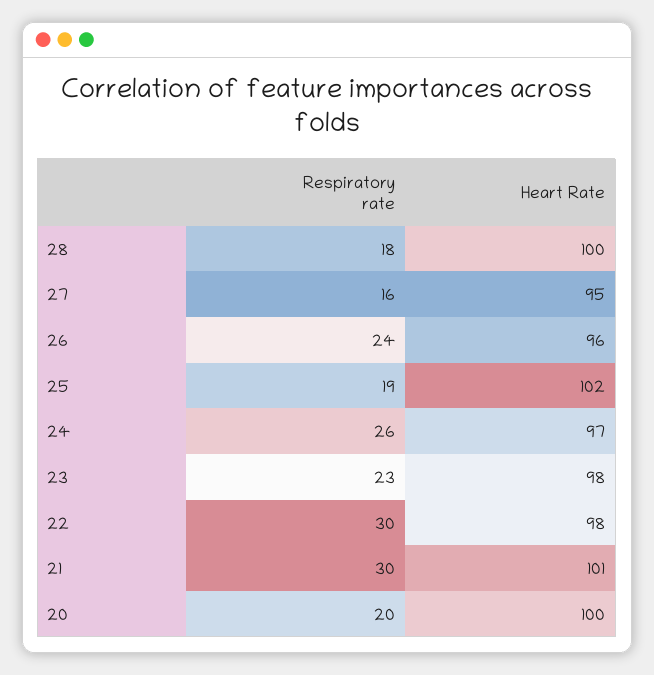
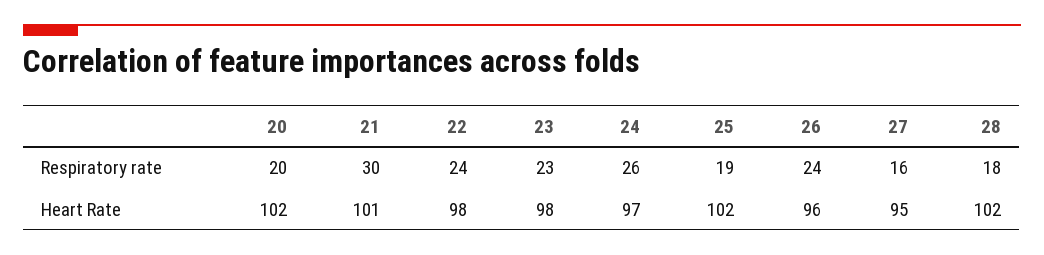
Heart Rate, 28: 100 -> 102
Respiratory rate, 22: 30 -> 24
Heart Rate, 20: 100 -> 102

